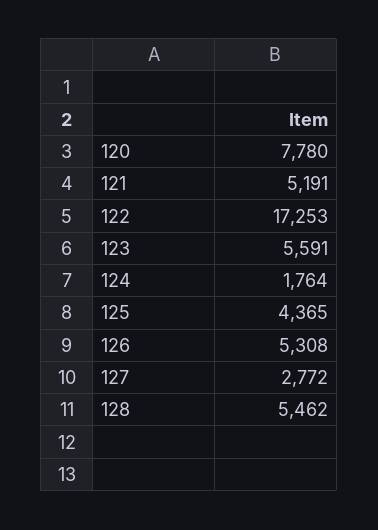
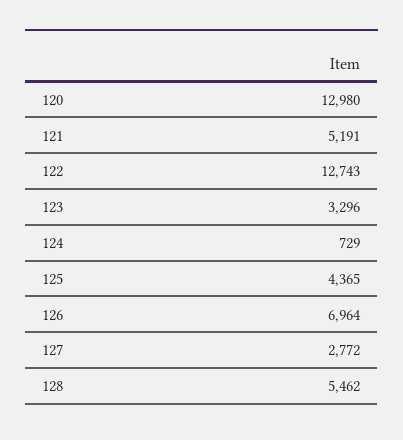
120: 7780 -> 12980
122: 17253 -> 12743
123: 5591 -> 3296
124: 1764 -> 729
126: 5308 -> 6964

